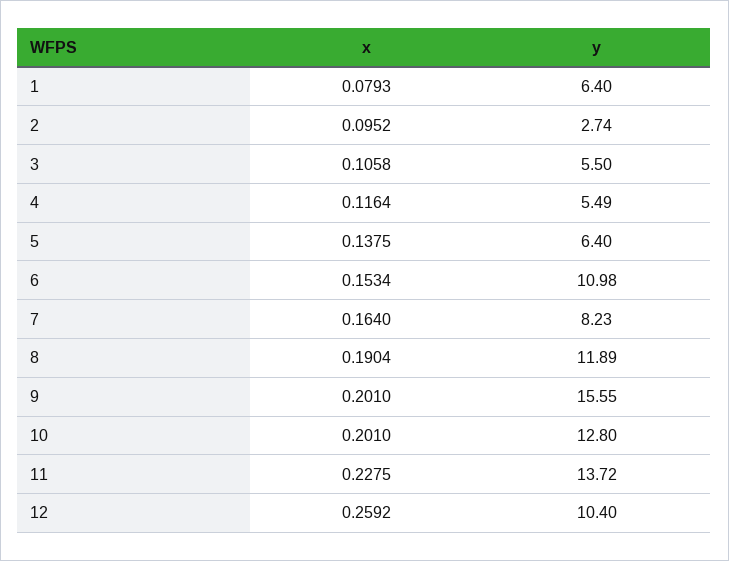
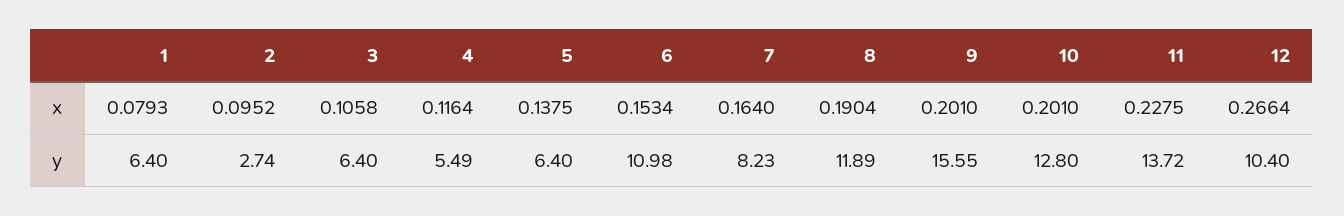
y, 3: 5.5 -> 6.4
x, 12: 0.2592 -> 0.2664

